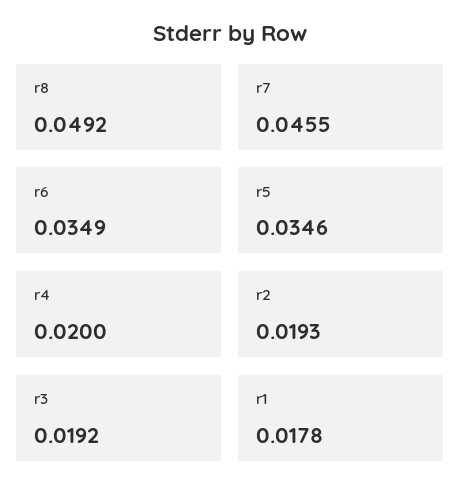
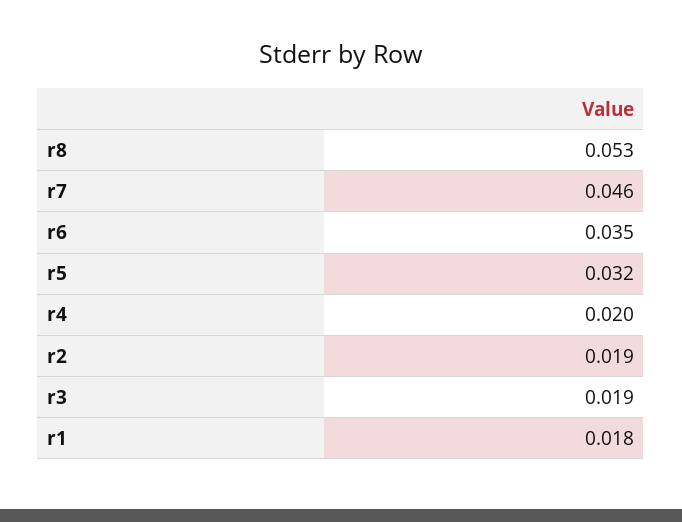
r8: 0.0492 -> 0.053
r5: 0.0346 -> 0.032

